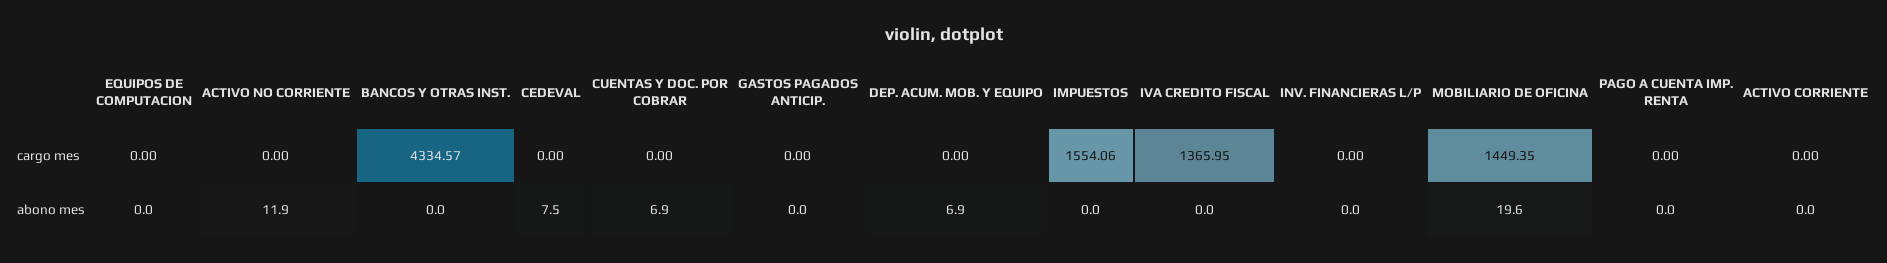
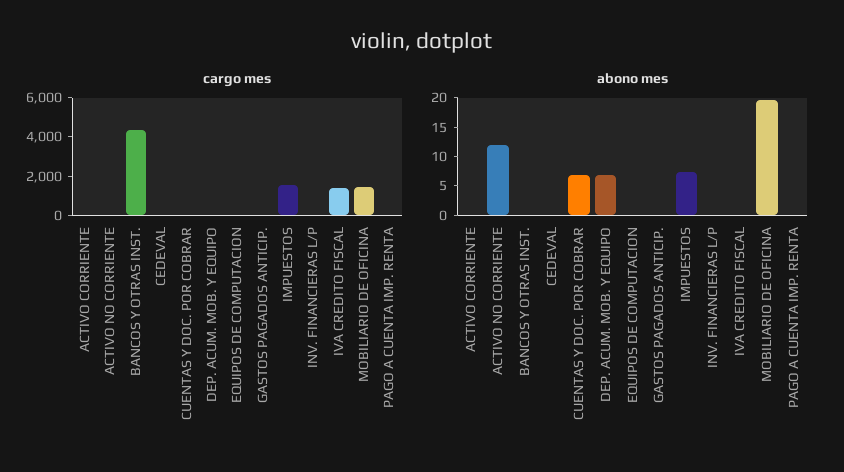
abono mes, CEDEVAL: 7.5 -> 0
abono mes, IMPUESTOS: 0 -> 7.5

